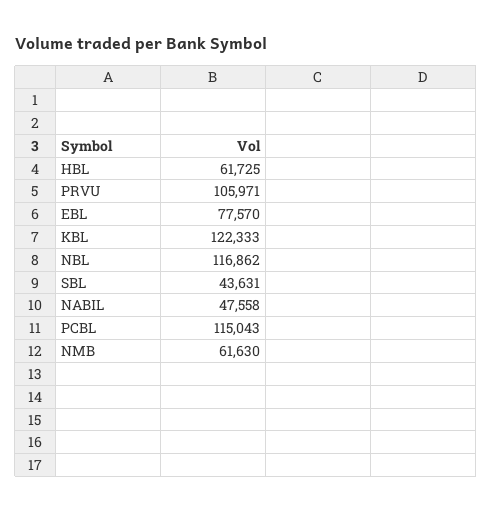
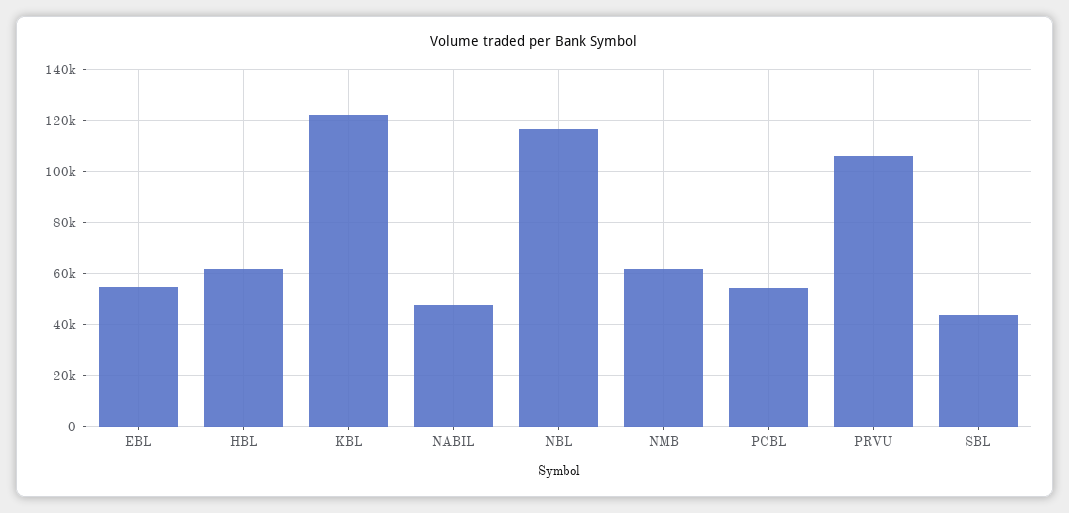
EBL: 77570 -> 55000
PCBL: 115043 -> 55000

